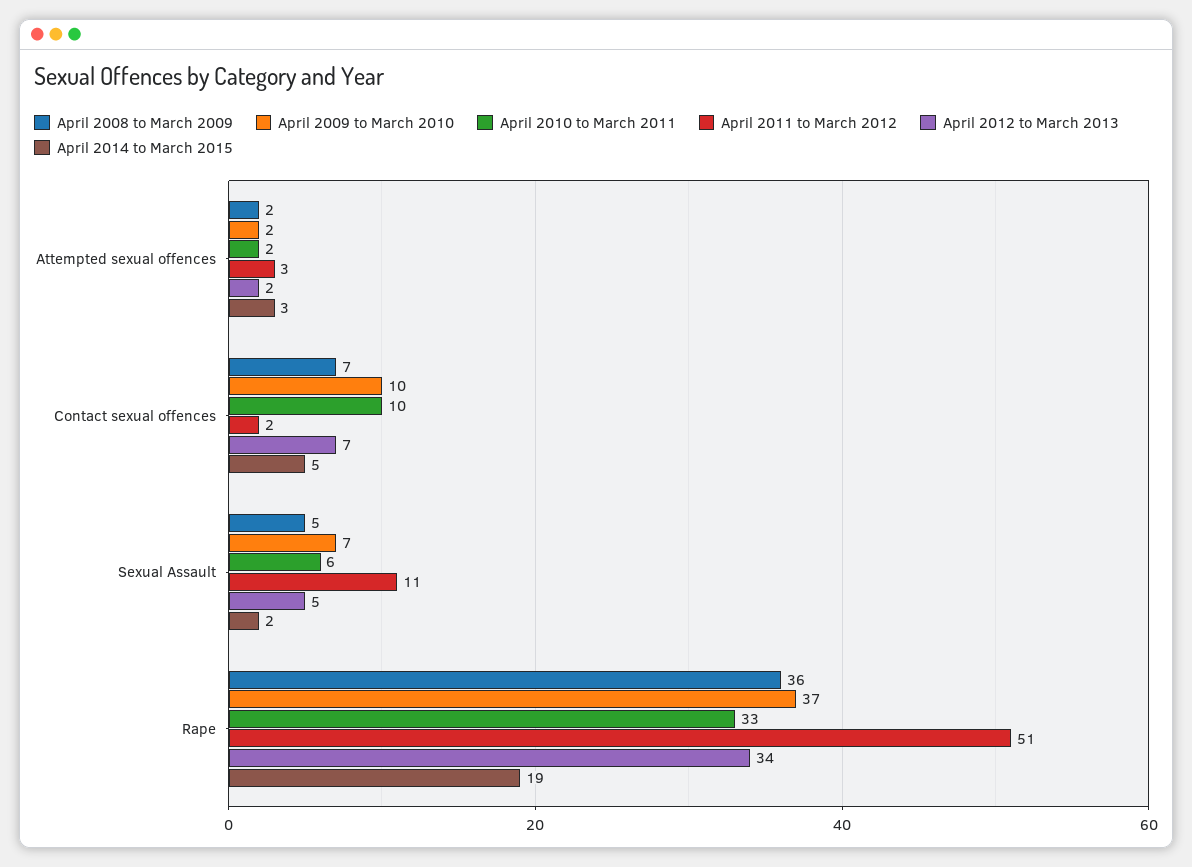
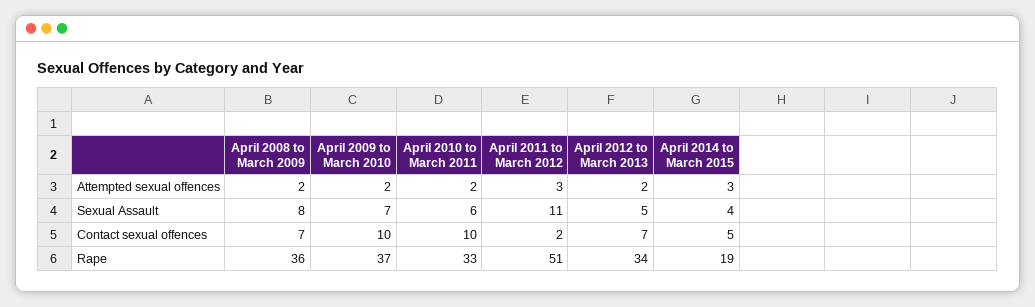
April 2008 to March 2009, Sexual Assault: 5 -> 8
April 2014 to March 2015, Sexual Assault: 2 -> 4

